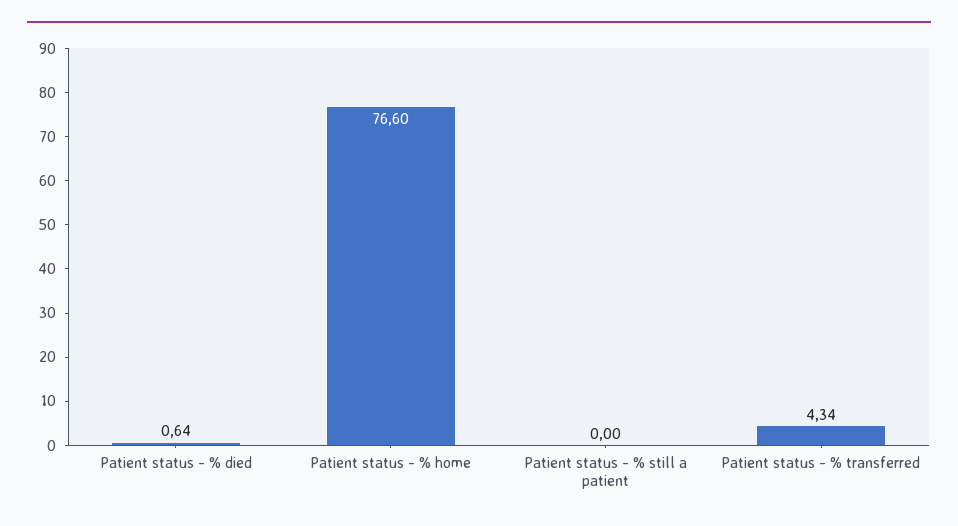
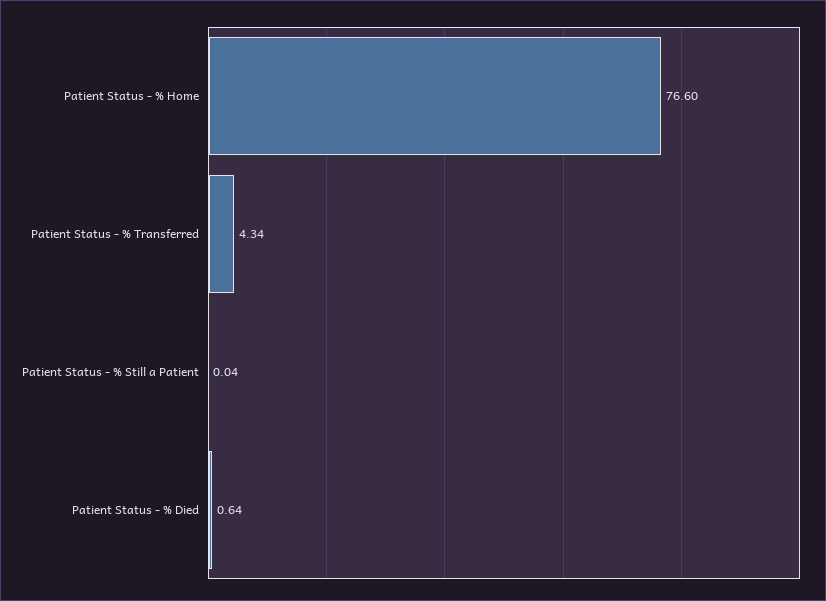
Patient status - % still a patient: 0 -> 0.04

